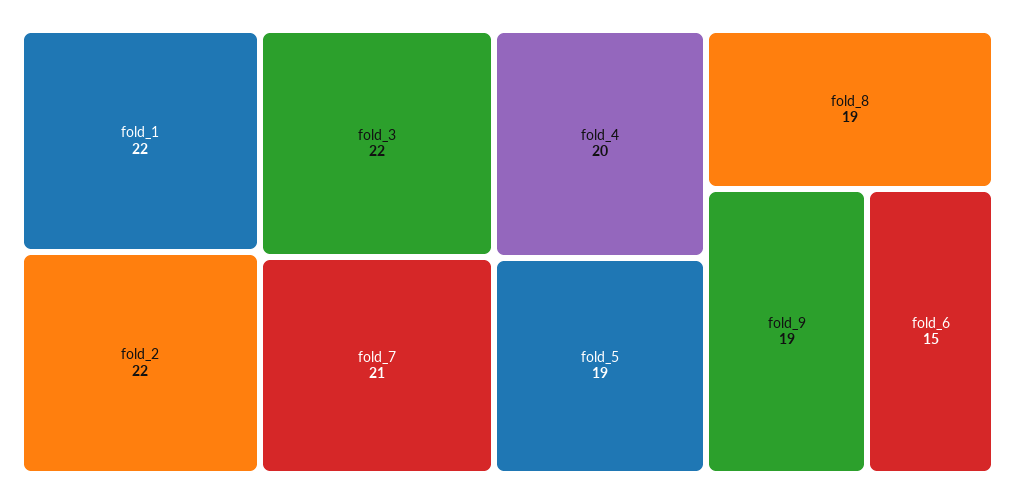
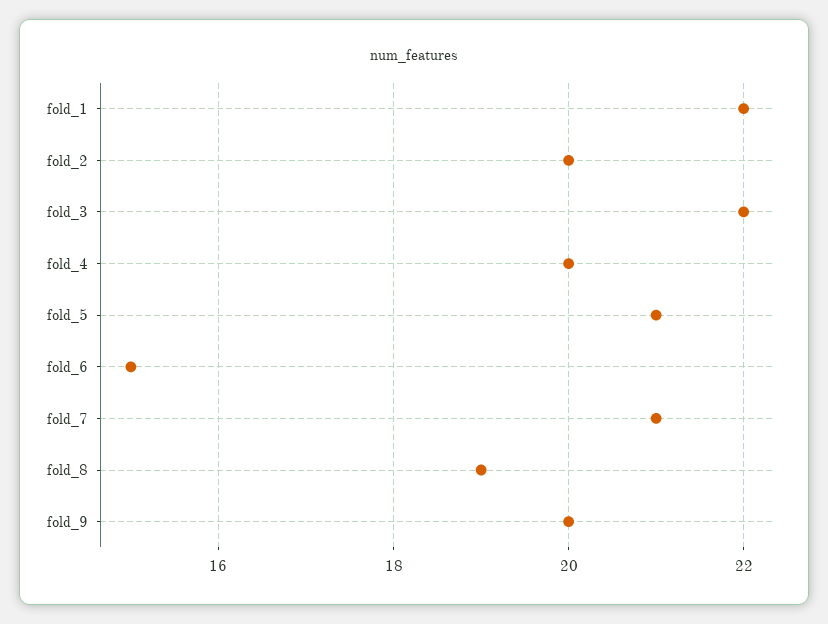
fold_2: 22 -> 20
fold_5: 19 -> 21
fold_9: 19 -> 20

